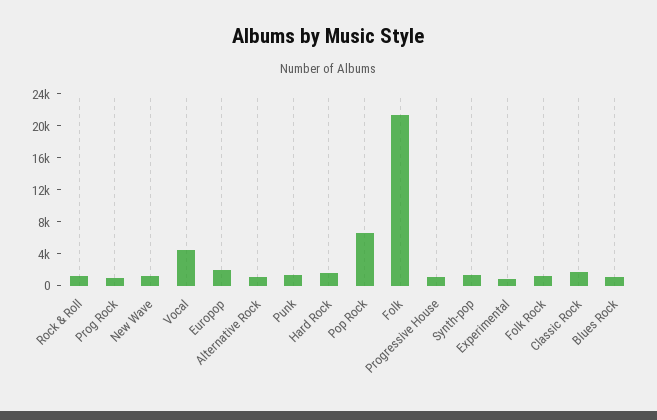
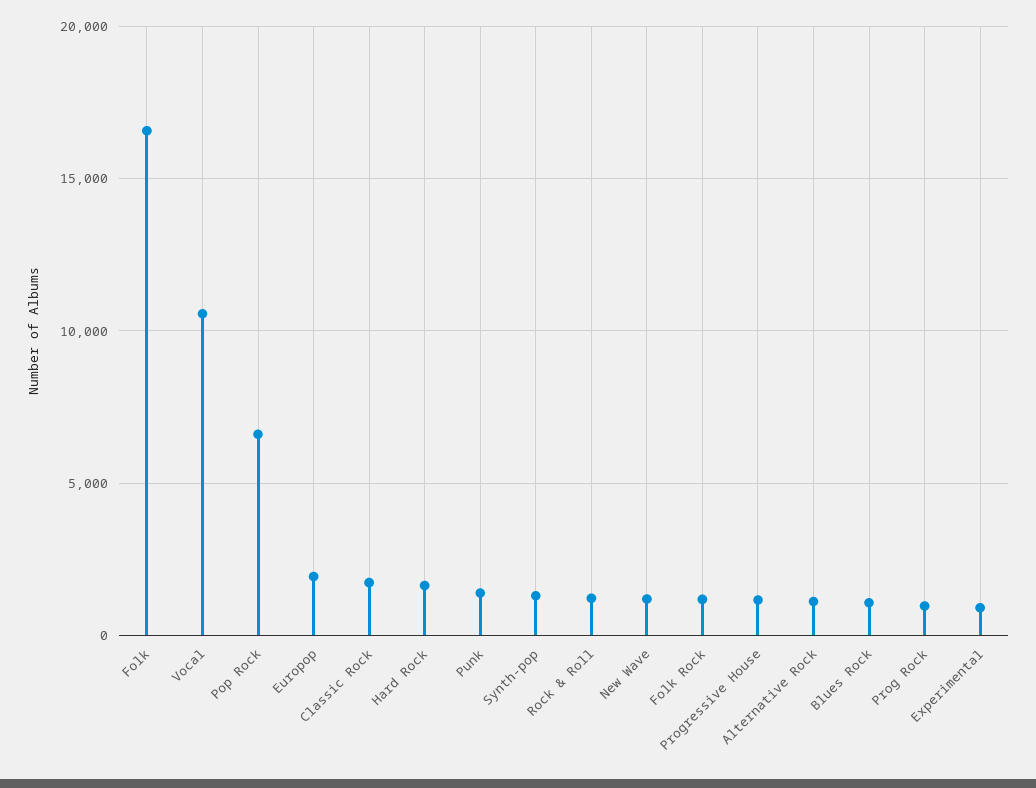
Vocal: 4000 -> 10500
Folk: 22000 -> 16500

